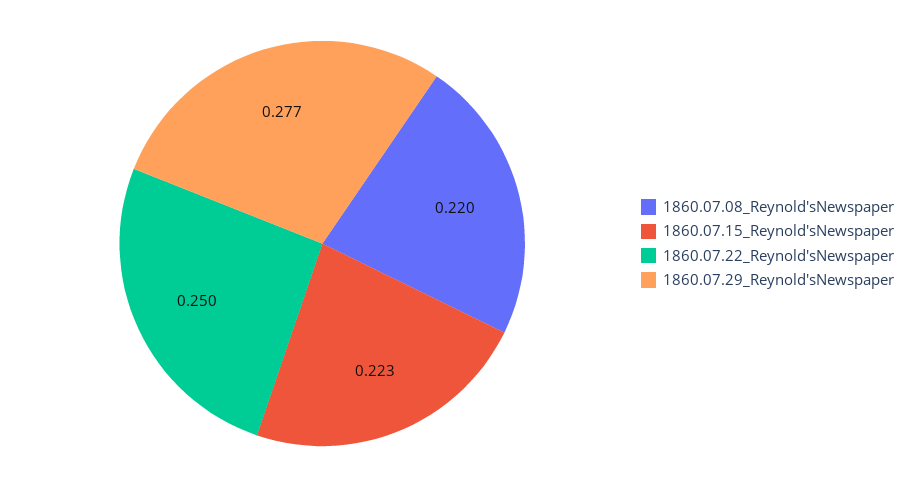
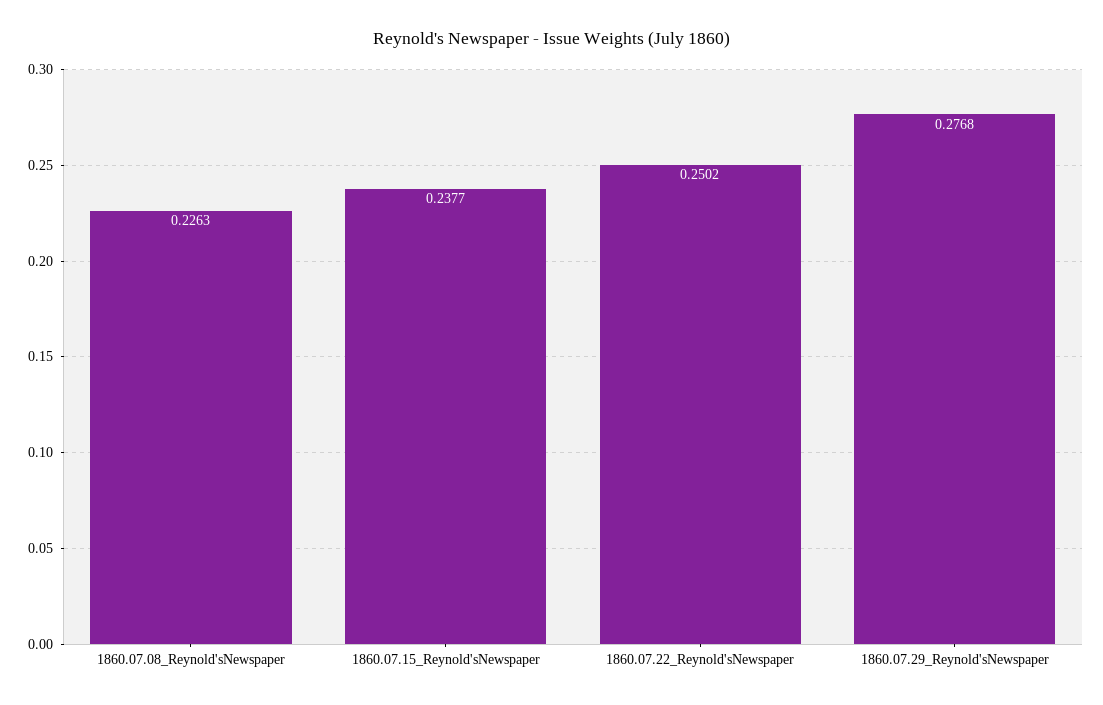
1860.07.08_Reynold'sNewspaper: 0.22 -> 0.2263
1860.07.15_Reynold'sNewspaper: 0.223 -> 0.2377

